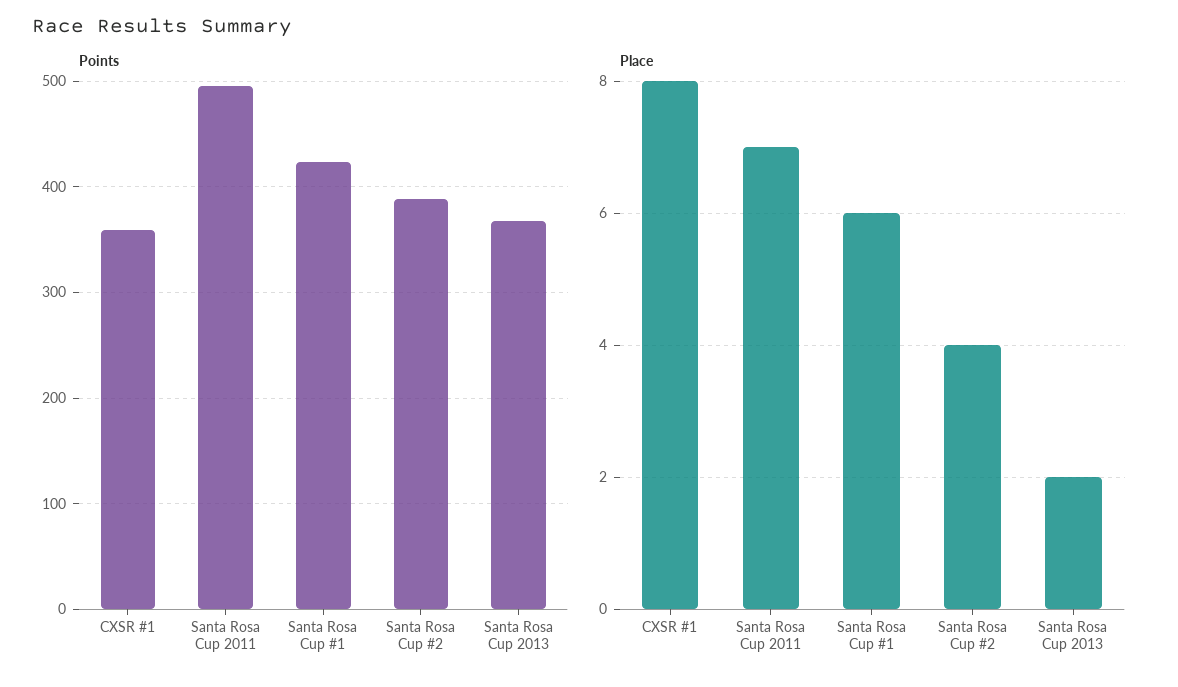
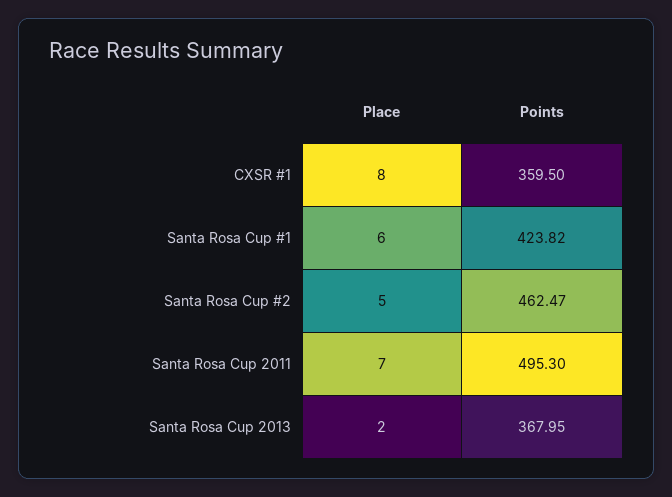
Points, Santa Rosa Cup #2: 390 -> 462.47
Place, Santa Rosa Cup #2: 4 -> 5

